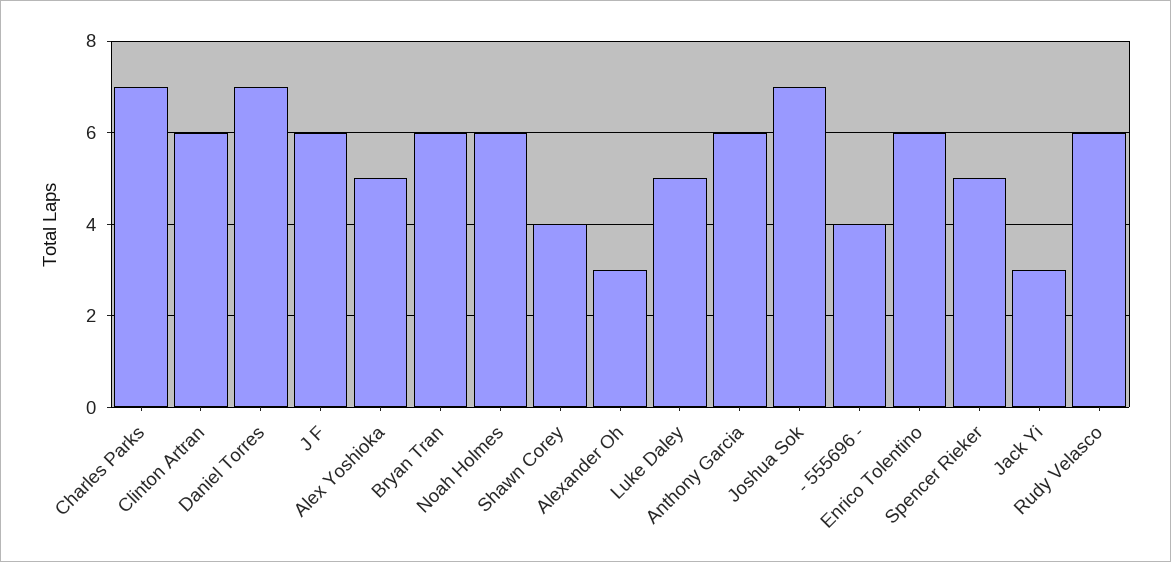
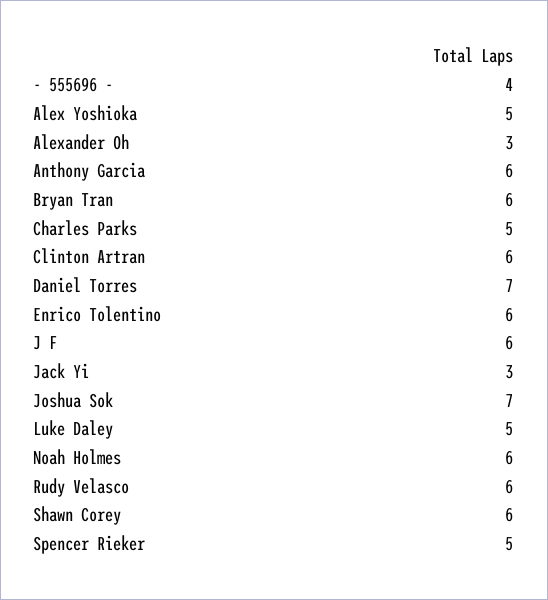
Charles Parks: 7 -> 5
Shawn Corey: 4 -> 6

